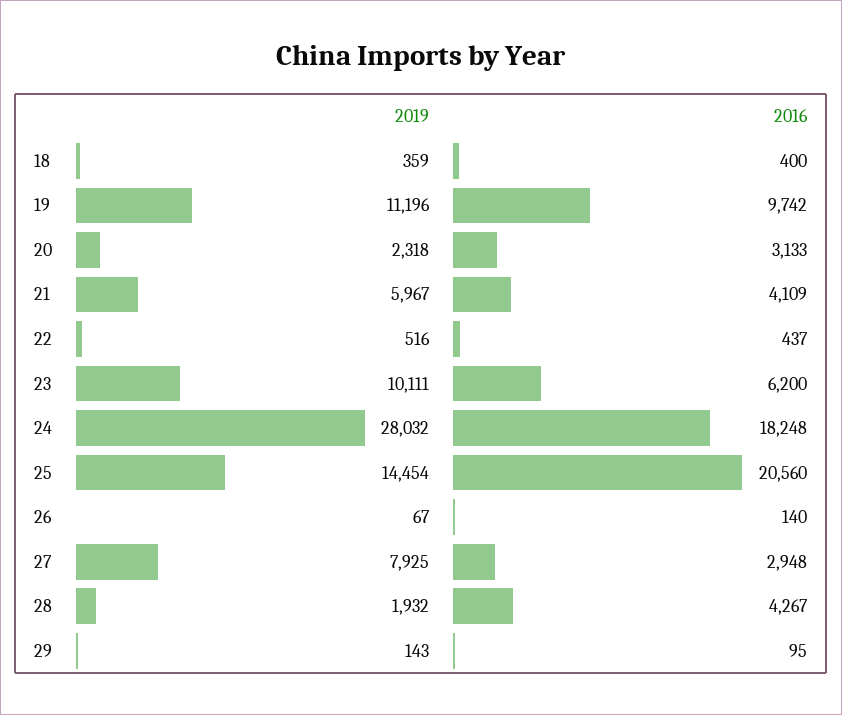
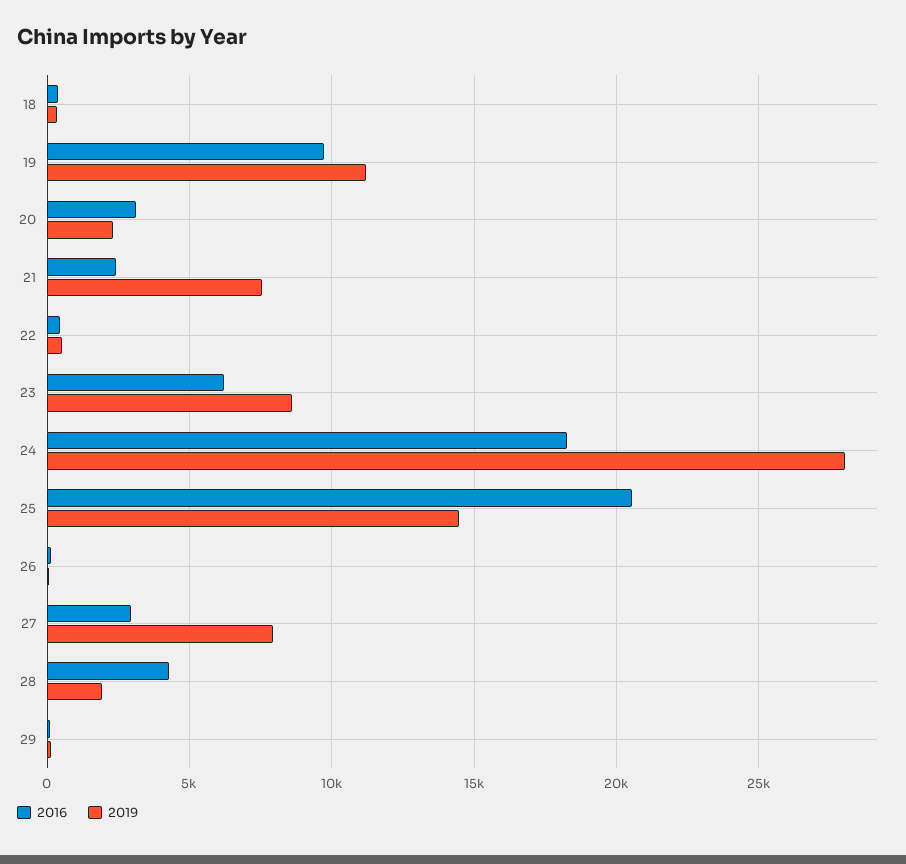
2019, 21: 5967 -> 7500
2016, 21: 4109 -> 2500
2019, 23: 10111 -> 8500

